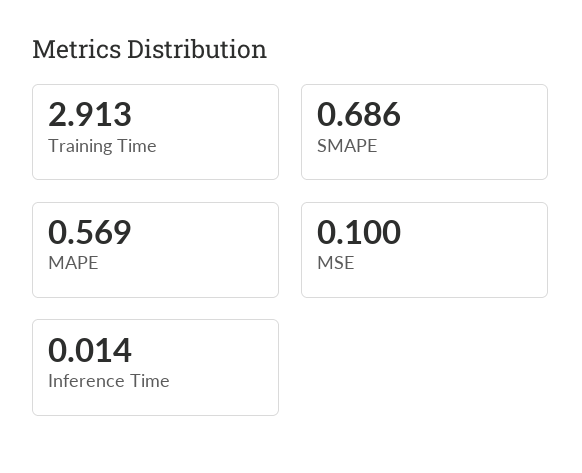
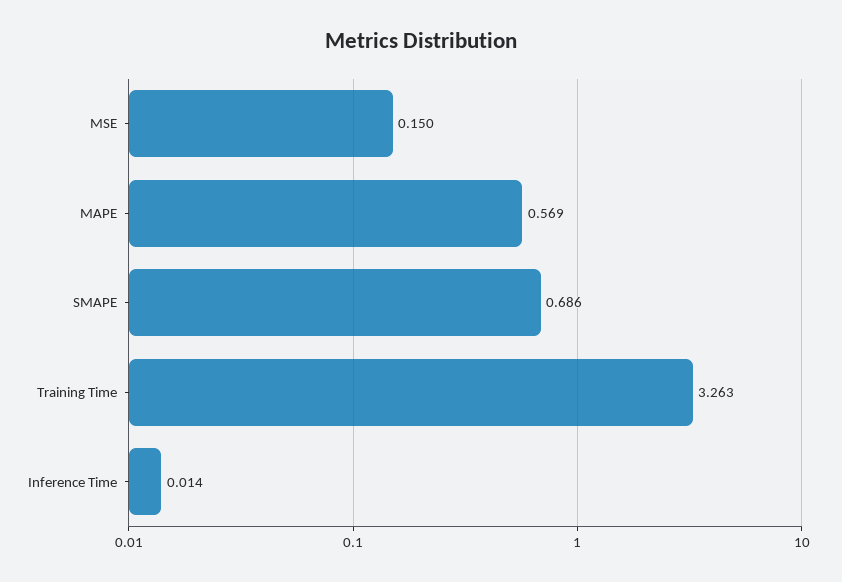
Training Time: 2.913 -> 3.263
MSE: 0.1 -> 0.15

